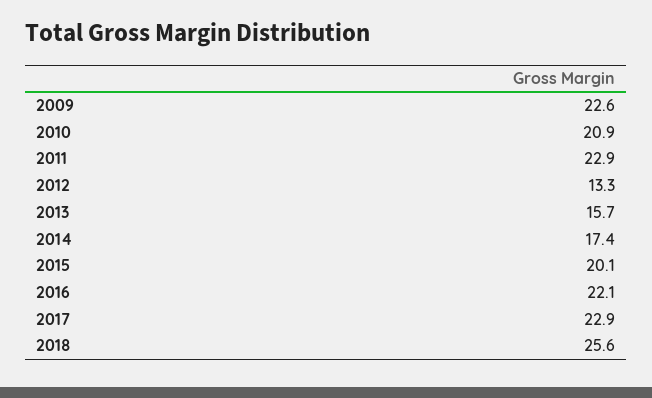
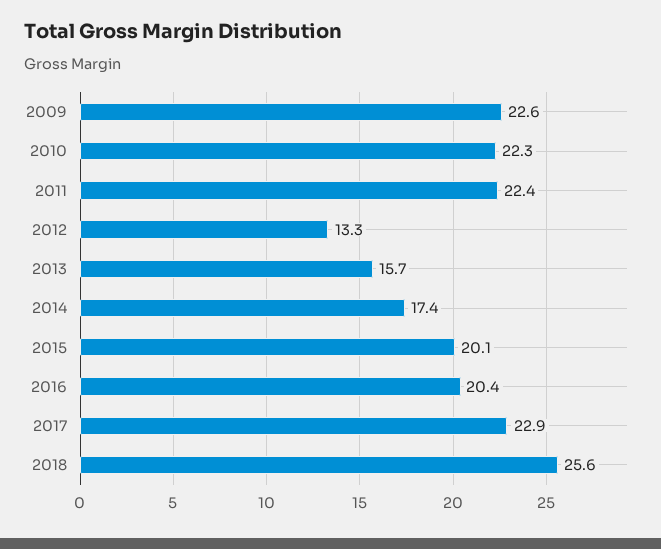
2010: 20.9 -> 22.3
2011: 22.9 -> 22.4
2016: 22.1 -> 20.4

